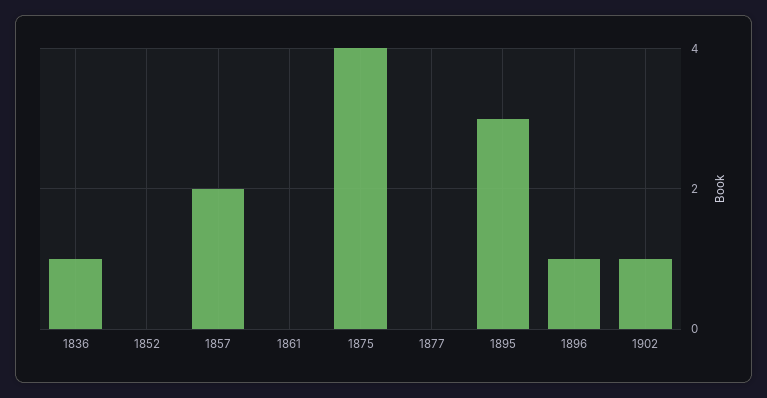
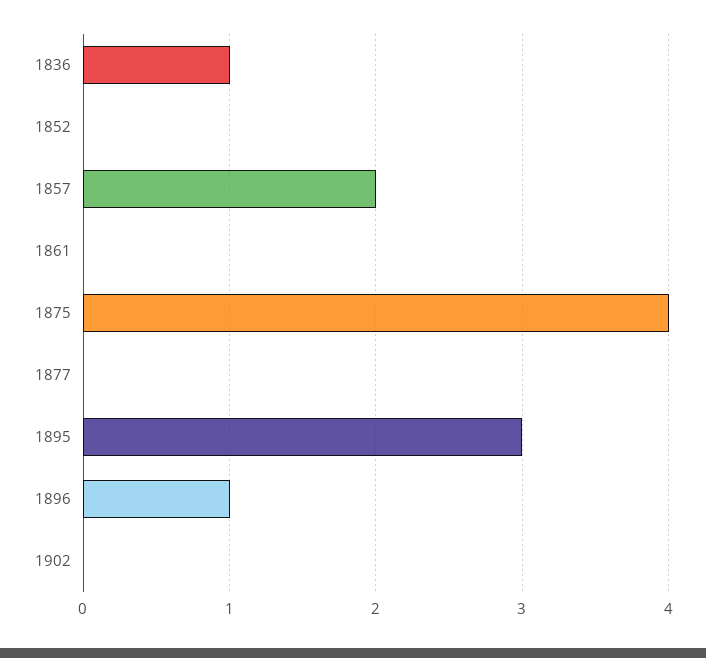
1902: 1 -> 0

